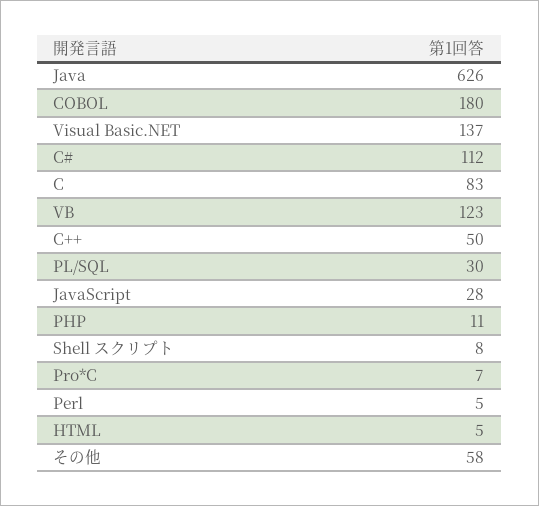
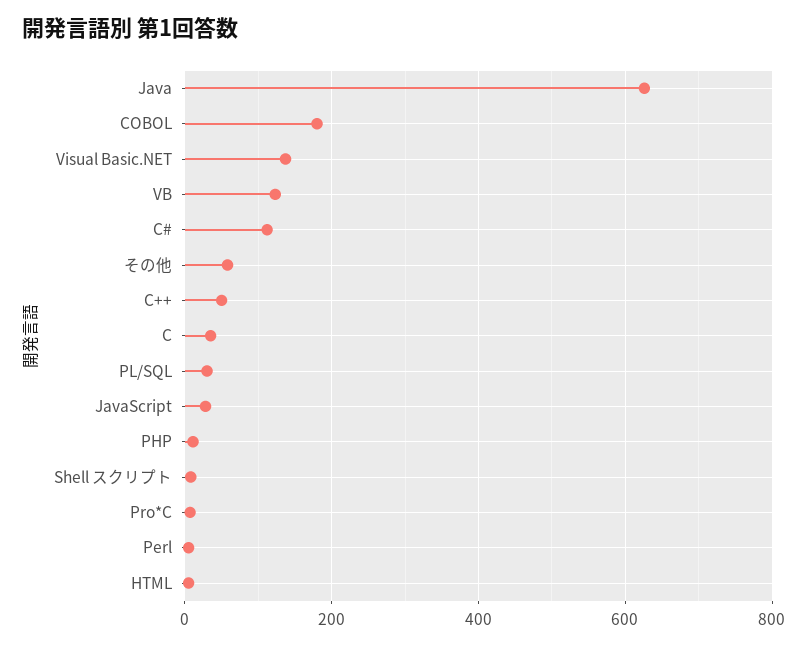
C: 83 -> 40

